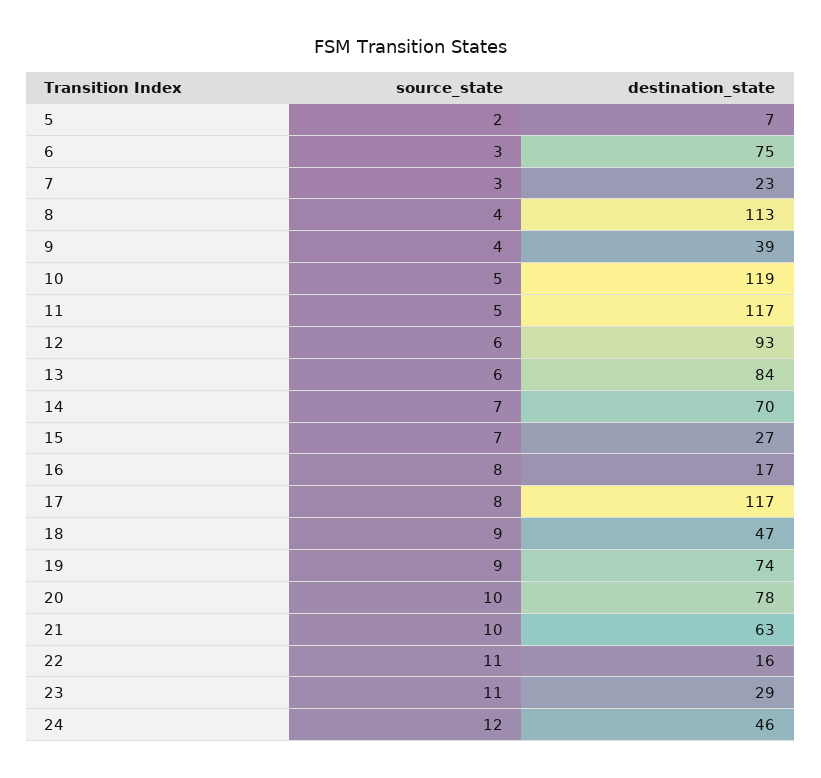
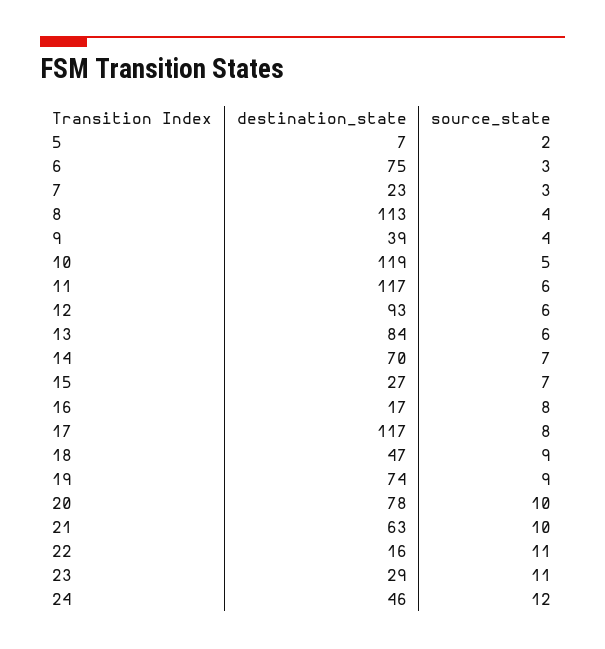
source_state, 11: 5 -> 6

